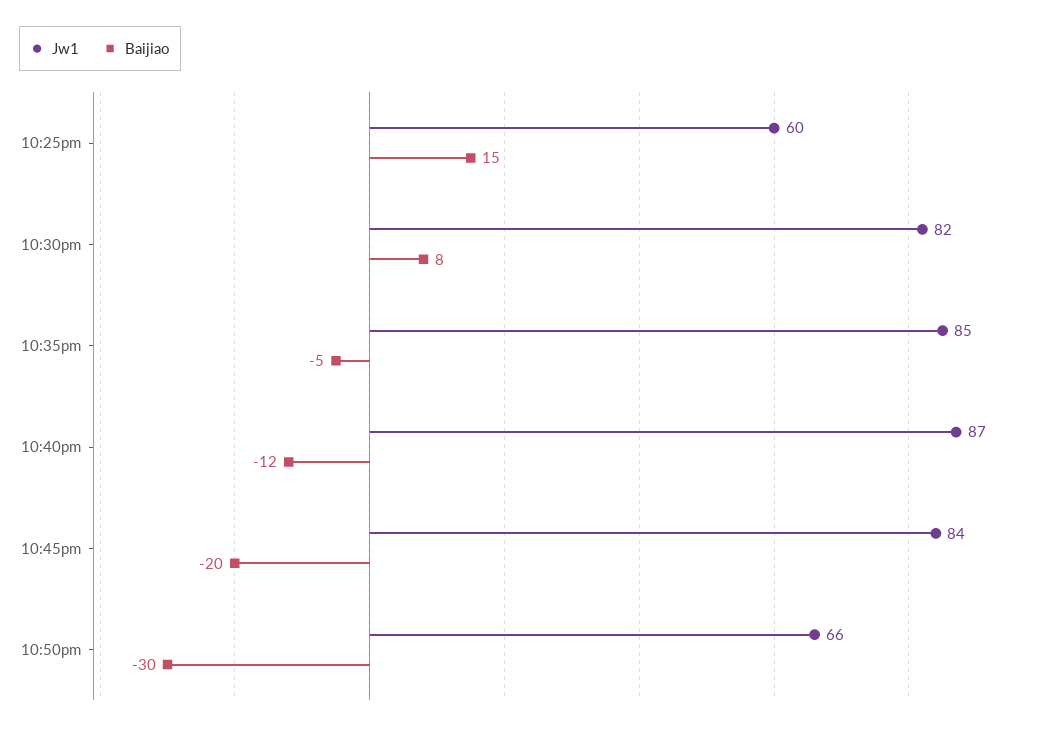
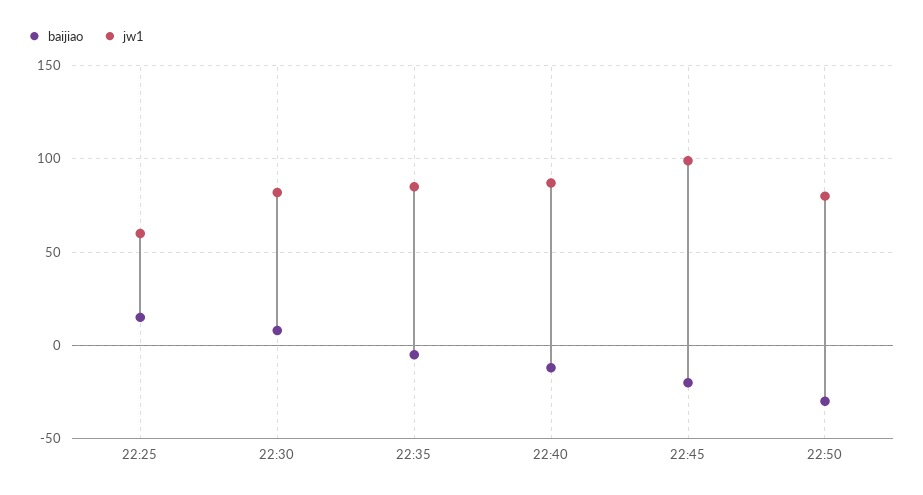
Jw1, 10:45pm: 84 -> 100
Jw1, 10:50pm: 66 -> 80

